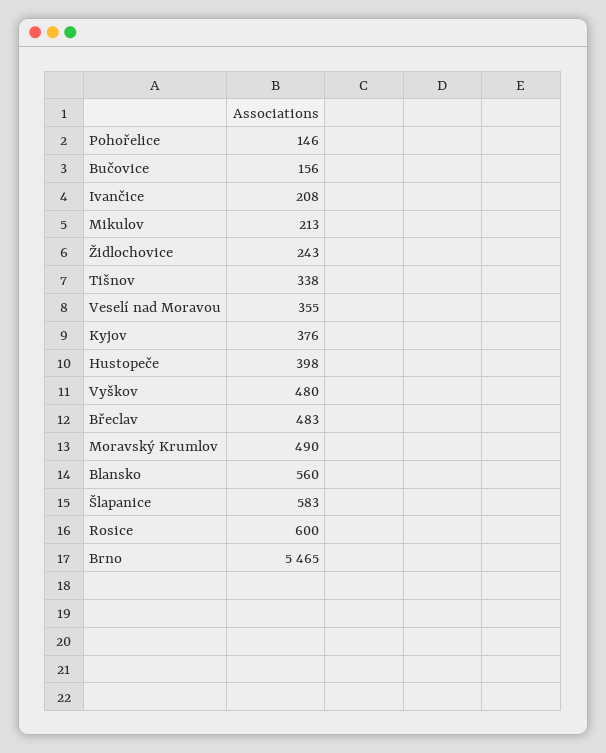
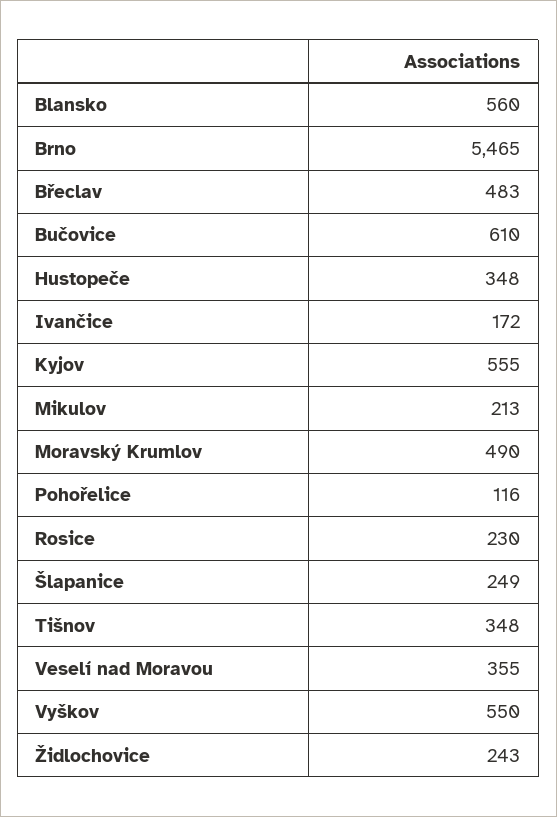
Pohořelice: 146 -> 116
Bučovice: 156 -> 610
Ivančice: 208 -> 172
Tišnov: 338 -> 348
Kyjov: 376 -> 555
Hustopeče: 398 -> 348
Vyškov: 480 -> 550
Šlapanice: 583 -> 249
Rosice: 600 -> 230

